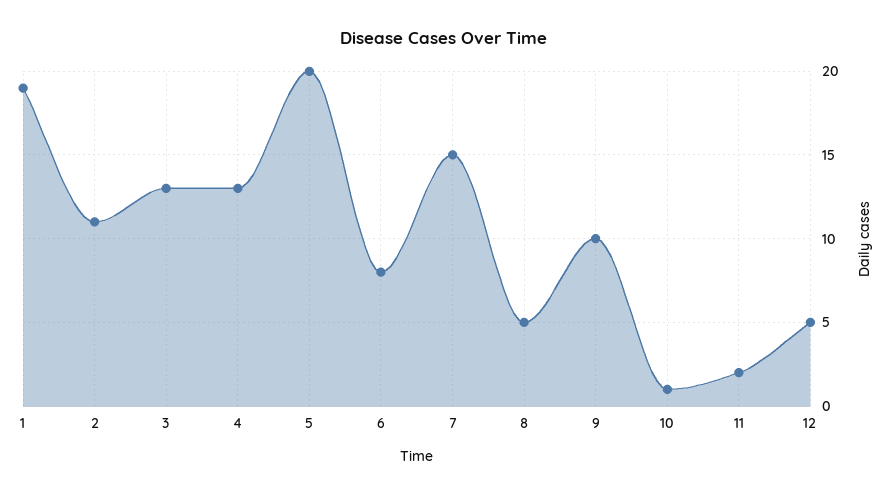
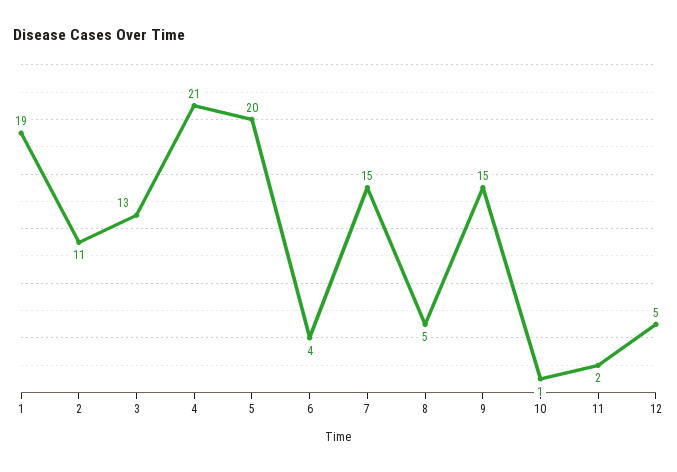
4: 13 -> 21
6: 8 -> 4
9: 10 -> 15

